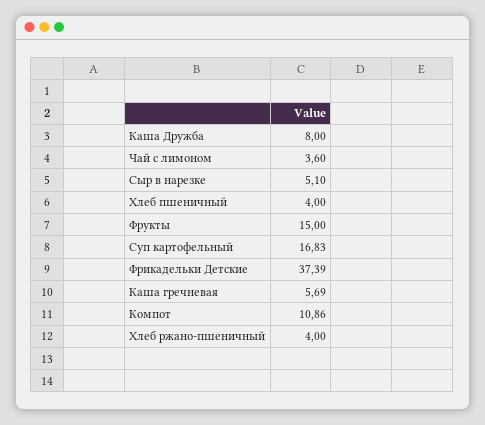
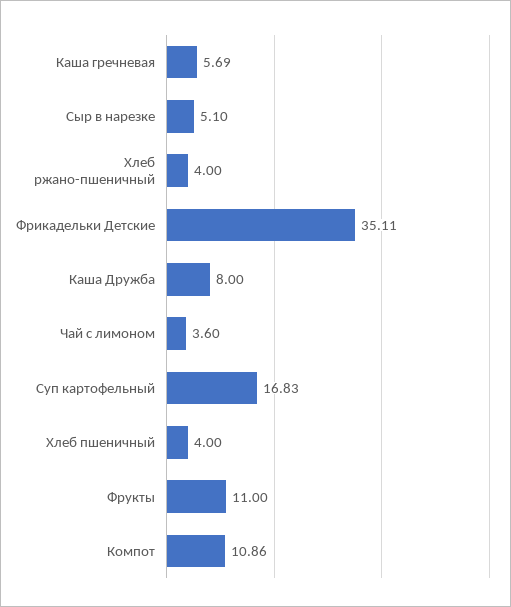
Фрукты: 15 -> 11
Фрикадельки Детские: 37.39 -> 35.11

